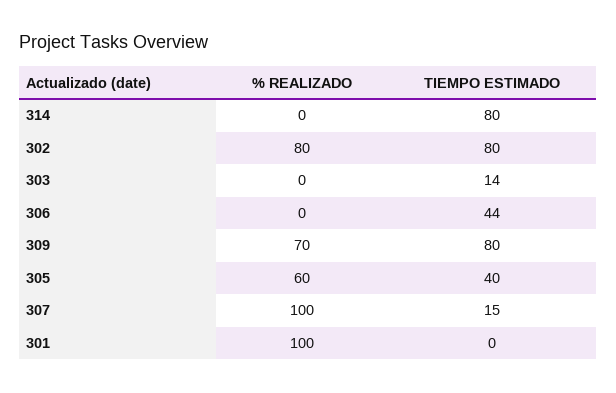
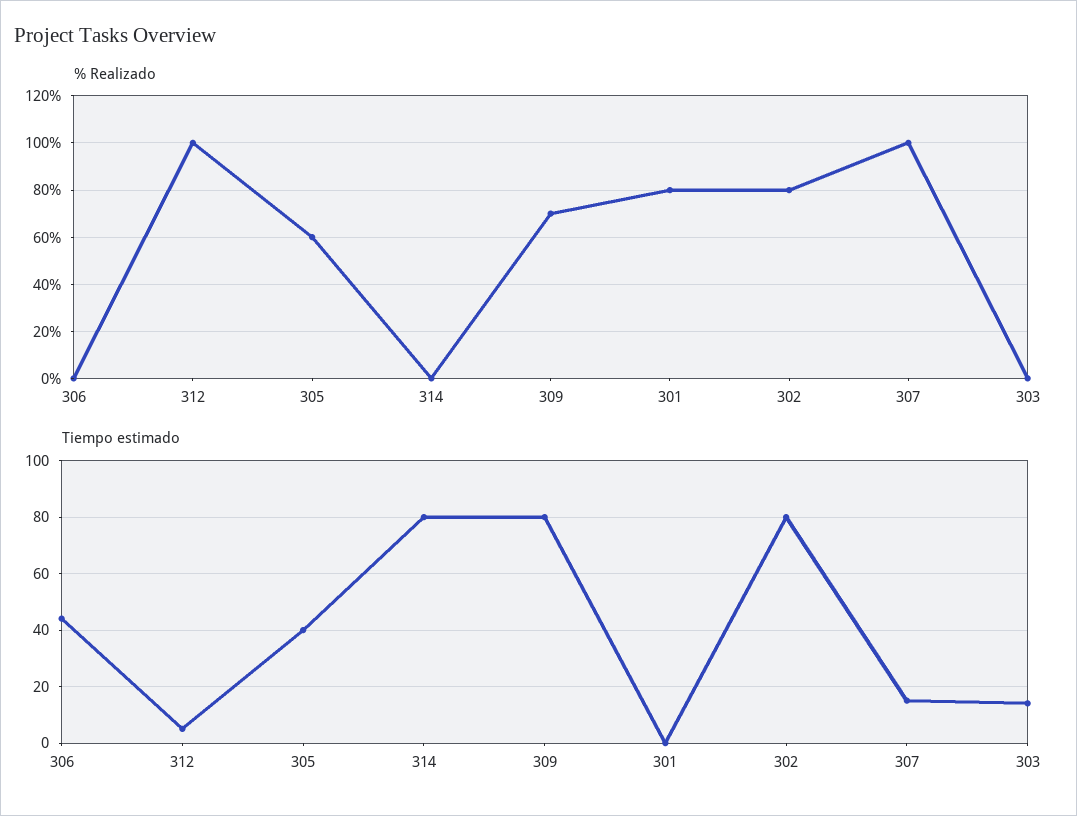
% REALIZADO, 301: 100 -> 80
% REALIZADO, 312: none -> 100
TIEMPO ESTIMADO, 312: none -> 5

